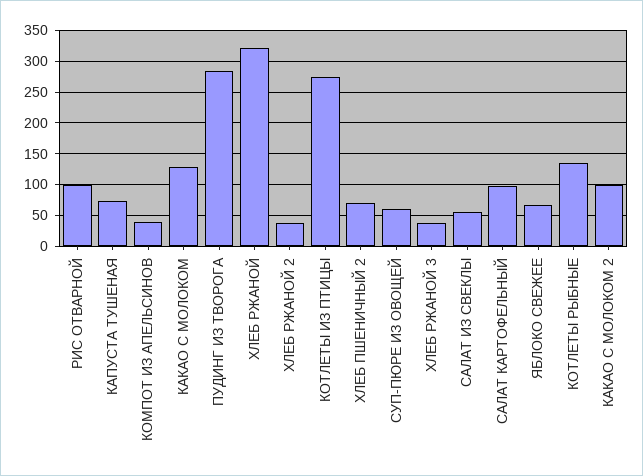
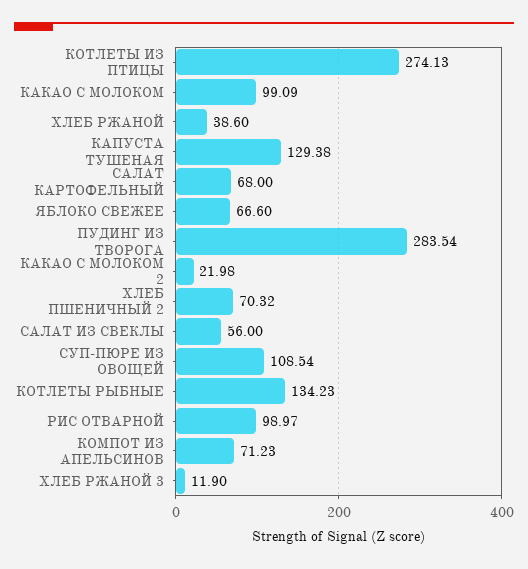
КАПУСТА ТУШЕНАЯ: 70 -> 129.38
КОМПОТ ИЗ АПЕЛЬСИНОВ: 40 -> 71.23
КАКАО С МОЛОКОМ: 130 -> 99.09
ХЛЕБ РЖАНОЙ: 320 -> 38.6
ХЛЕБ РЖАНОЙ 2: 40 -> none
СУП-ПЮРЕ ИЗ ОВОЩЕЙ: 60 -> 108.54
ХЛЕБ РЖАНОЙ 3: 40 -> 11.9
САЛАТ КАРТОФЕЛЬНЫЙ: 100 -> 68
КАКАО С МОЛОКОМ 2: 100 -> 21.98

